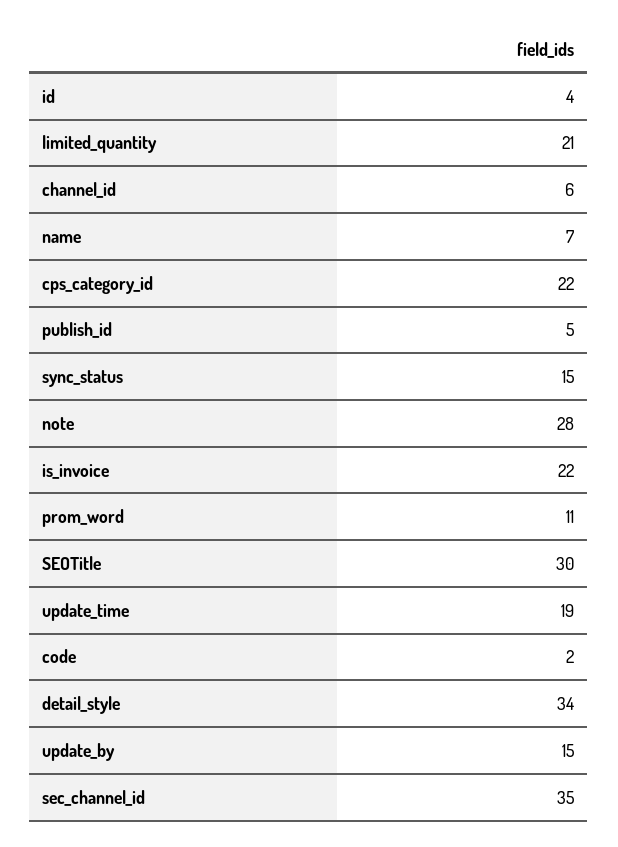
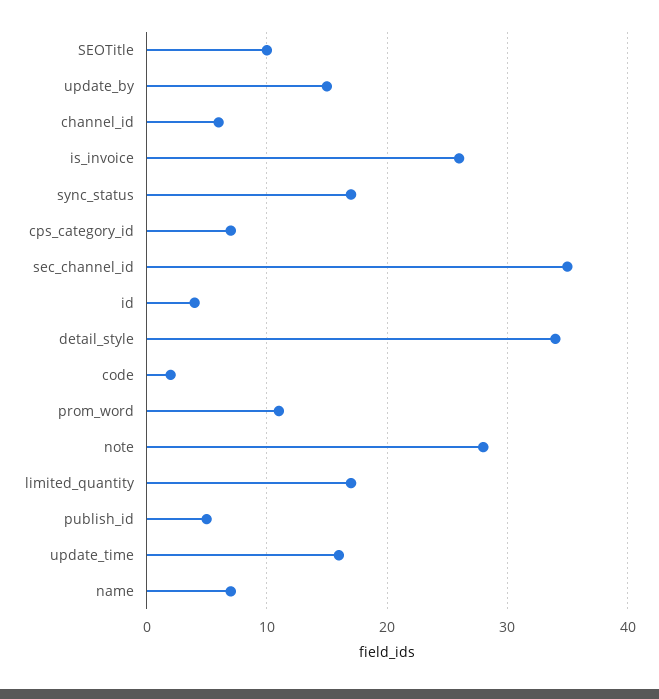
limited_quantity: 21 -> 17
cps_category_id: 22 -> 7
sync_status: 15 -> 17
is_invoice: 22 -> 26
SEOTitle: 30 -> 10
update_time: 19 -> 16

